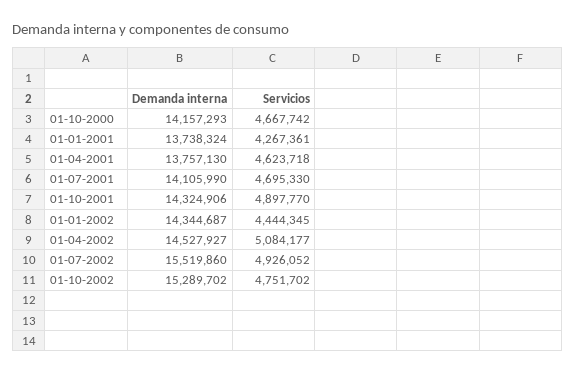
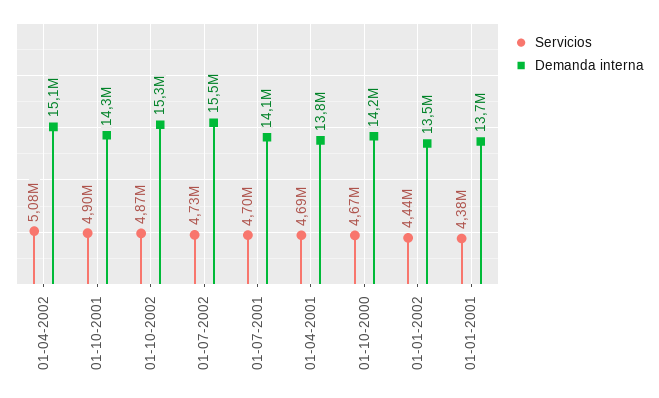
Servicios, 01-01-2001: 4267361 -> 4380000
Servicios, 01-04-2001: 4623718 -> 4690000
Demanda interna, 01-01-2002: 14344687 -> 13500000
Demanda interna, 01-04-2002: 14527927 -> 15100000
Servicios, 01-07-2002: 4926052 -> 4730000
Servicios, 01-10-2002: 4751702 -> 4870000

